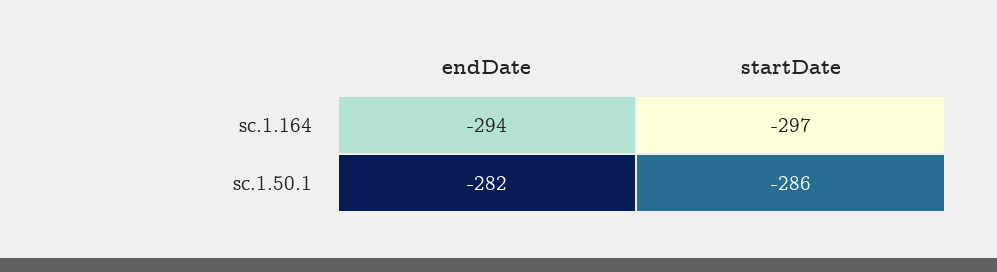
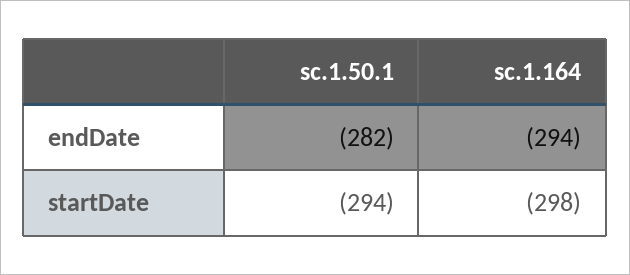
startDate, sc.1.164: -297 -> -298
startDate, sc.1.50.1: -286 -> -294

